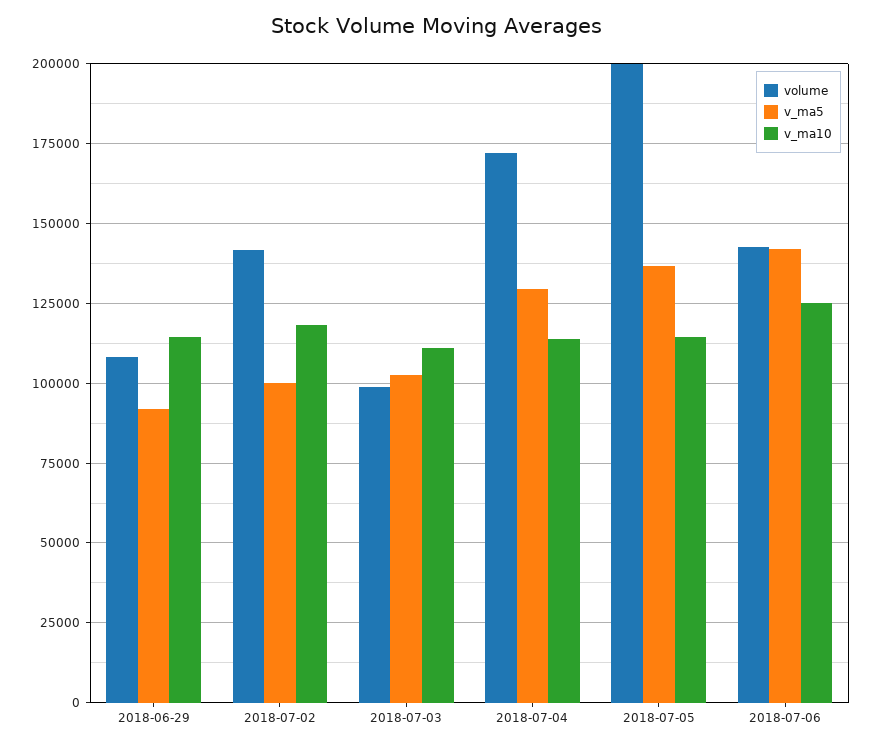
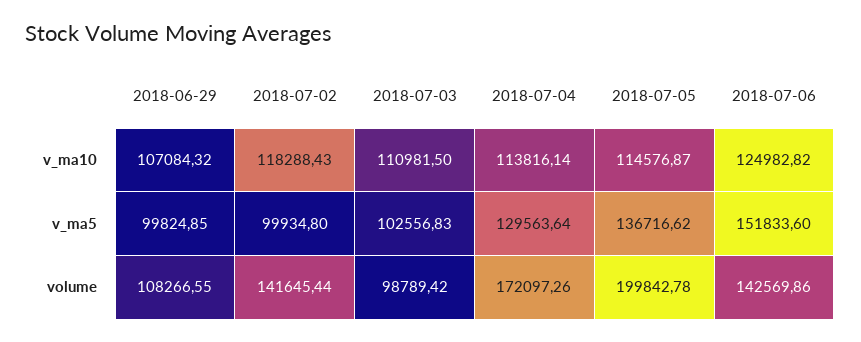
v_ma5, 2018-06-29: 92500 -> 99824.85
v_ma10, 2018-06-29: 115000 -> 107084.32
v_ma5, 2018-07-06: 142500 -> 151833.6

